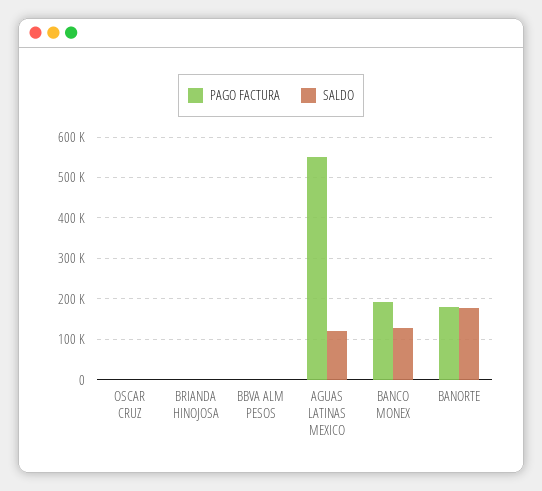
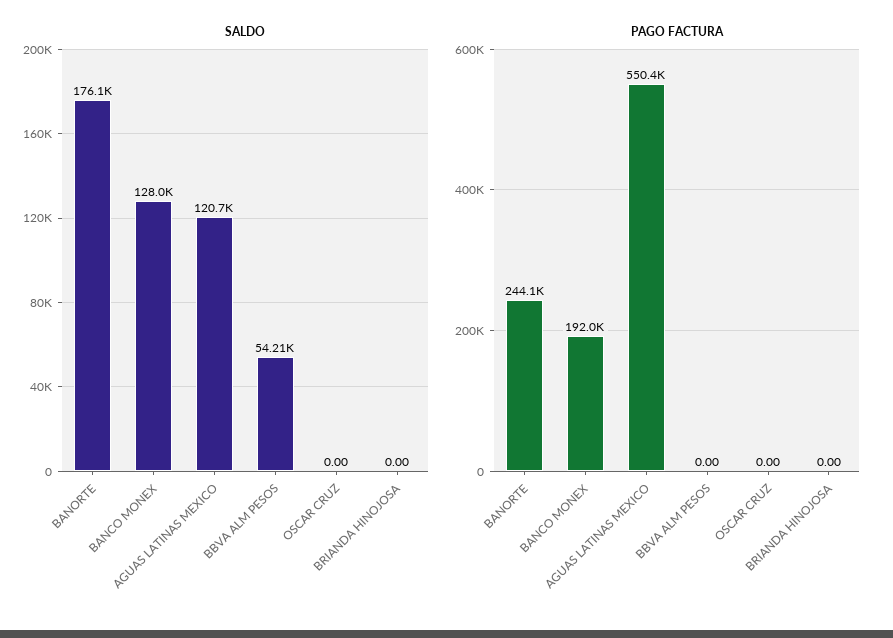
SALDO, BBVA ALM PESOS: 0 -> 54210
PAGO FACTURA, BANORTE: 180000 -> 244100

